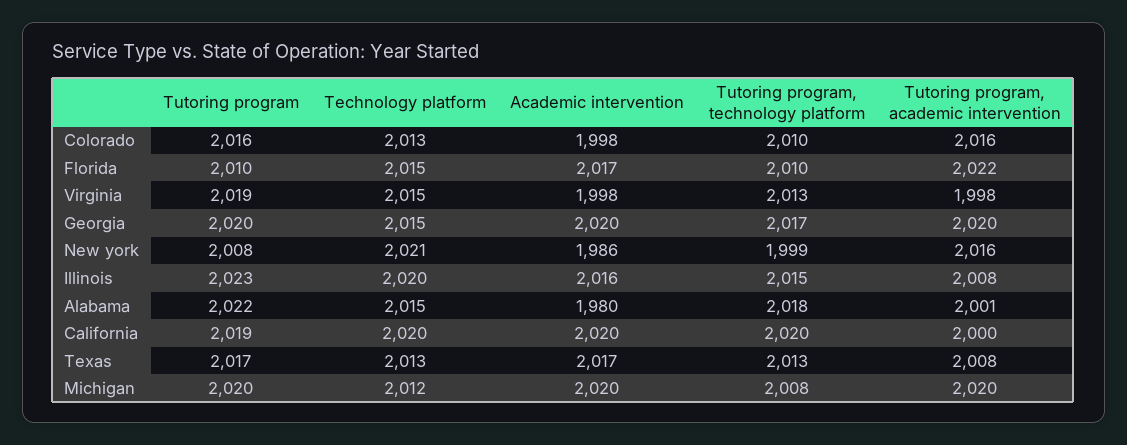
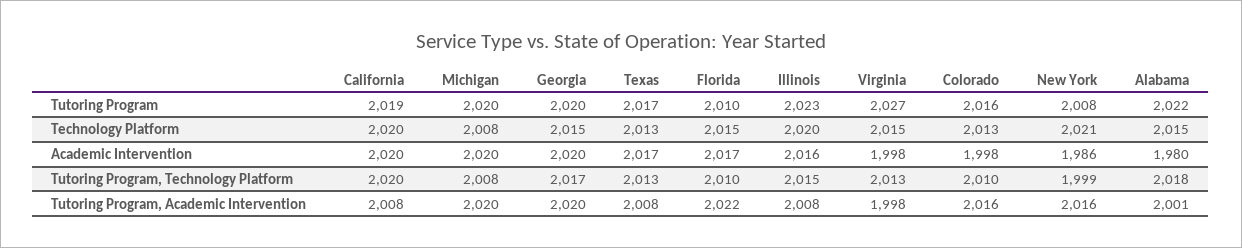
Tutoring program, Virginia: 2019 -> 2027
Tutoring program, academic intervention, California: 2000 -> 2008
Technology platform, Michigan: 2012 -> 2008

